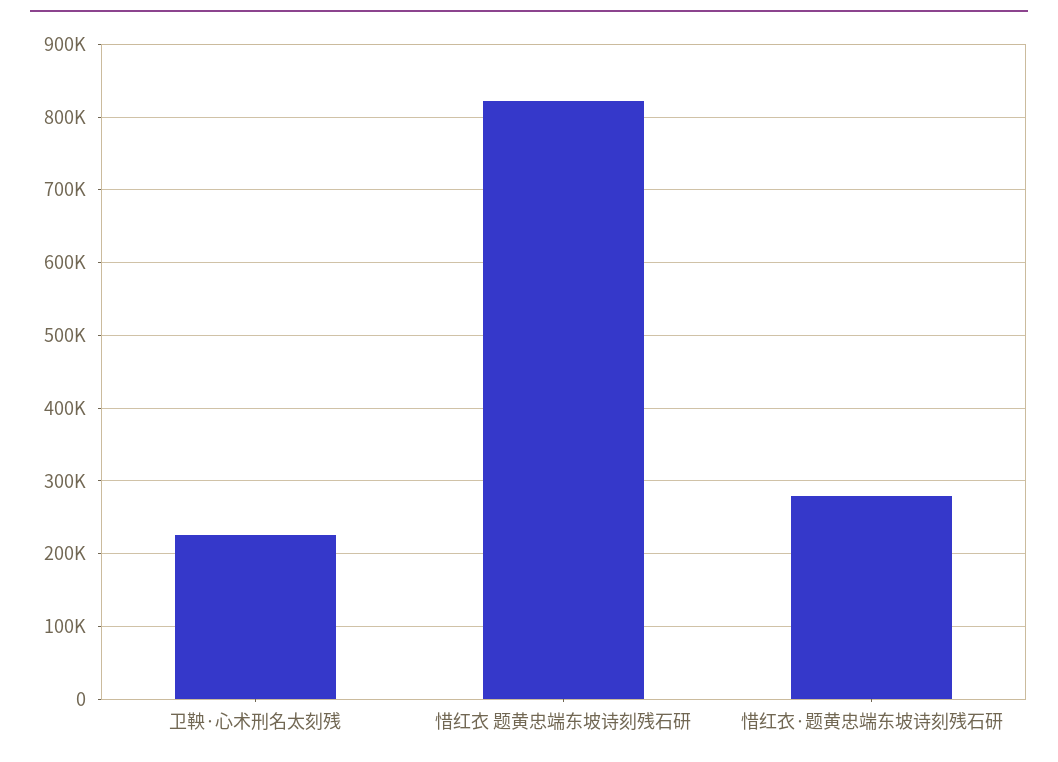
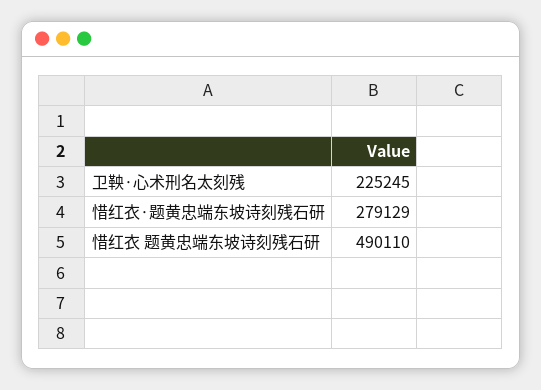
惜红衣 题黄忠端东坡诗刻残石研: 820000 -> 490110

